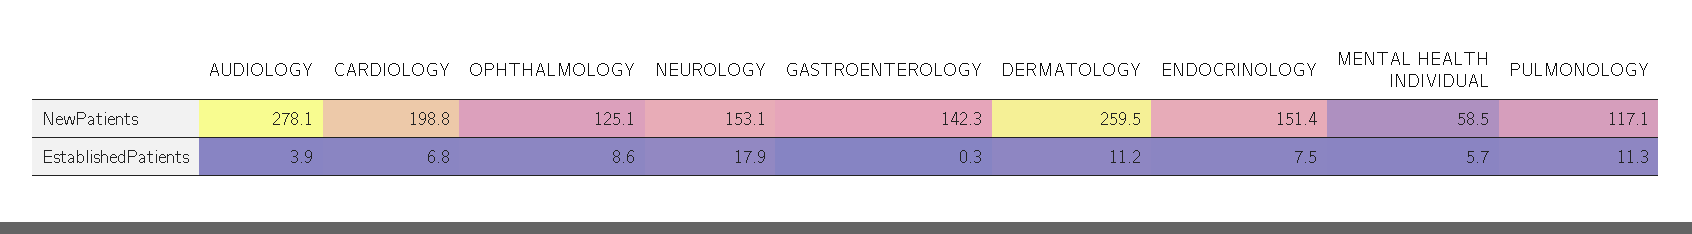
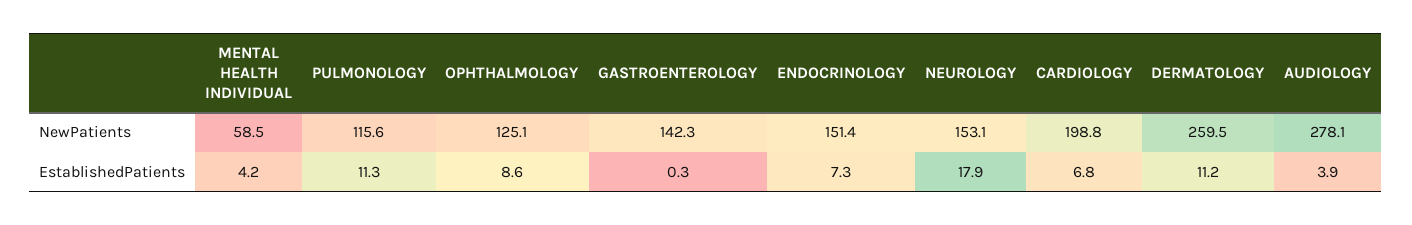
PULMONOLOGY, NewPatients: 117.1 -> 115.6
ENDOCRINOLOGY, EstablishedPatients: 7.5 -> 7.3
MENTAL HEALTH INDIVIDUAL, EstablishedPatients: 5.7 -> 4.2

